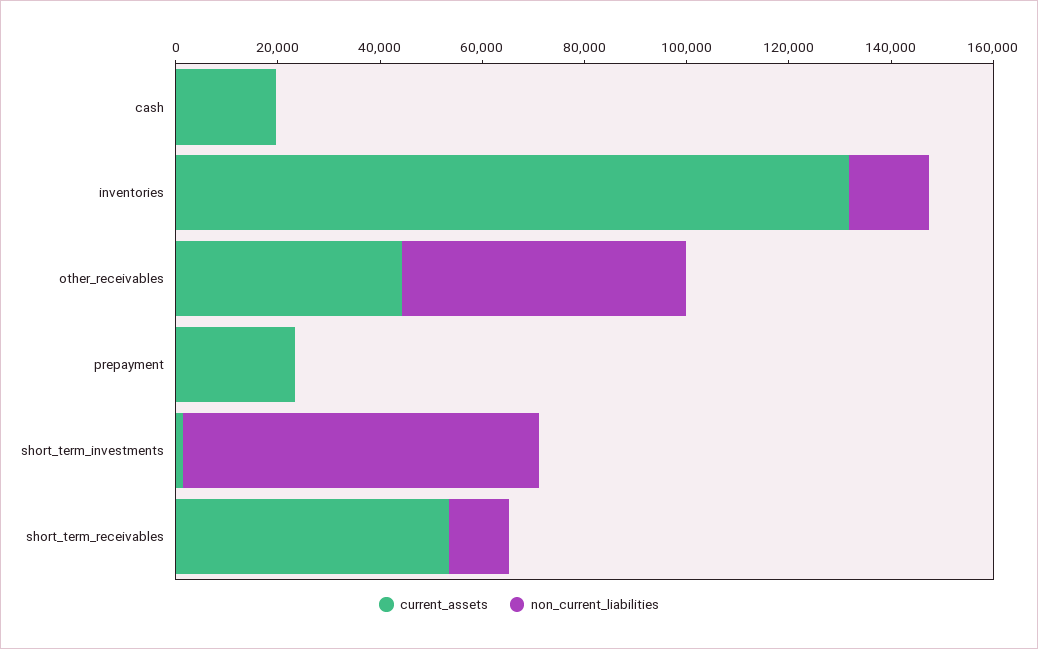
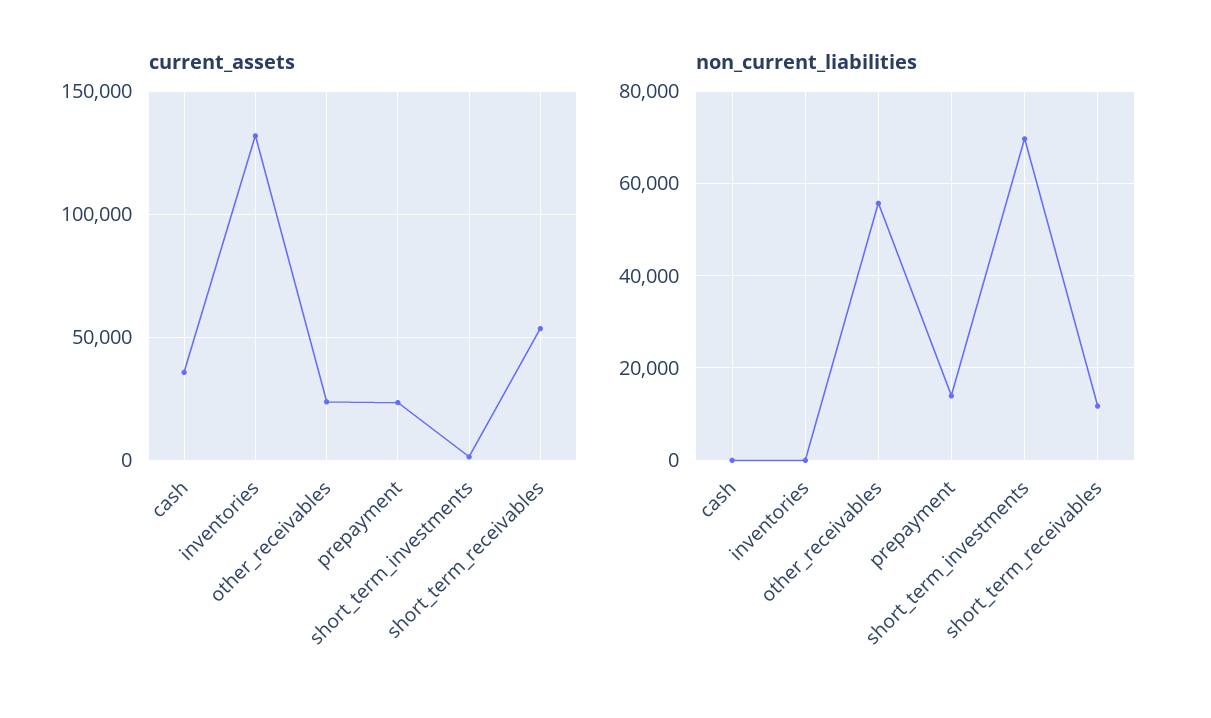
current_assets, cash: 20000 -> 35000
non_current_liabilities, inventories: 15000 -> 0
current_assets, other_receivables: 45000 -> 25000
non_current_liabilities, prepayment: 0 -> 14000

